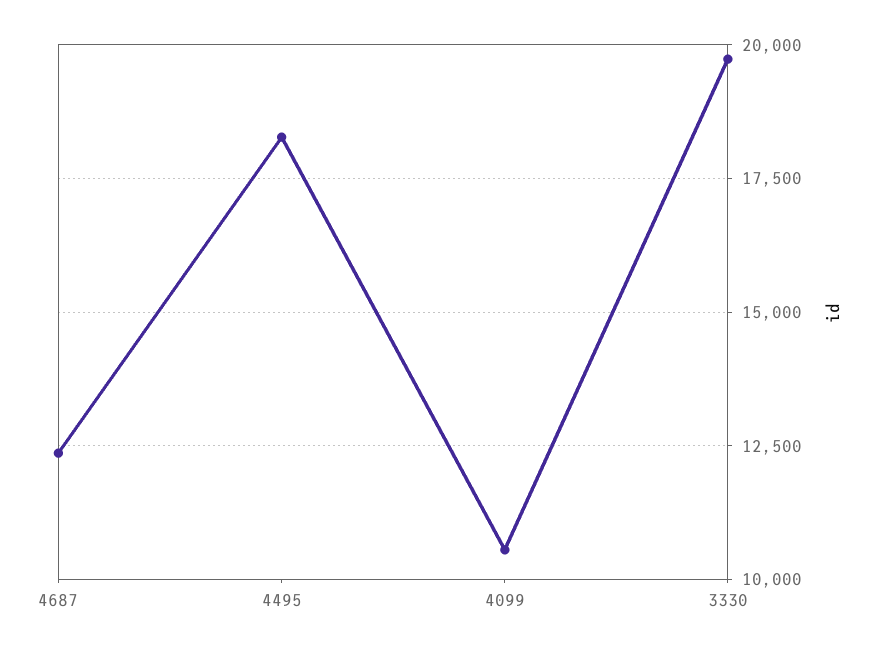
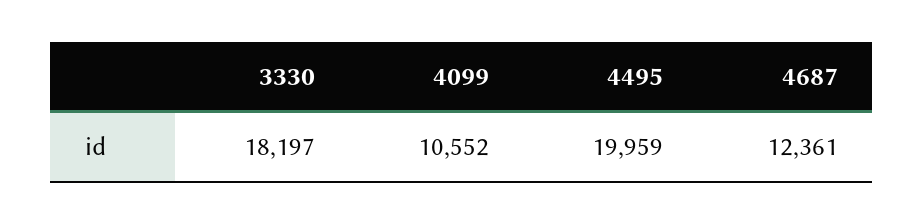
4495: 18250 -> 19959
3330: 19750 -> 18197

